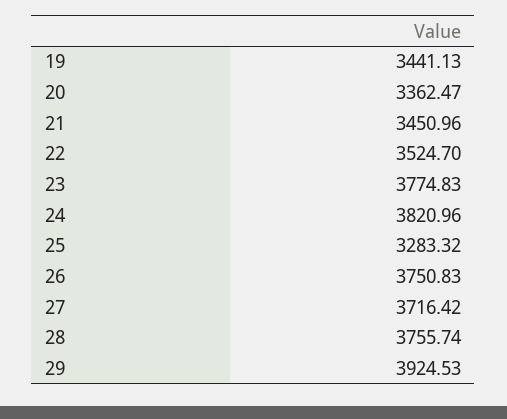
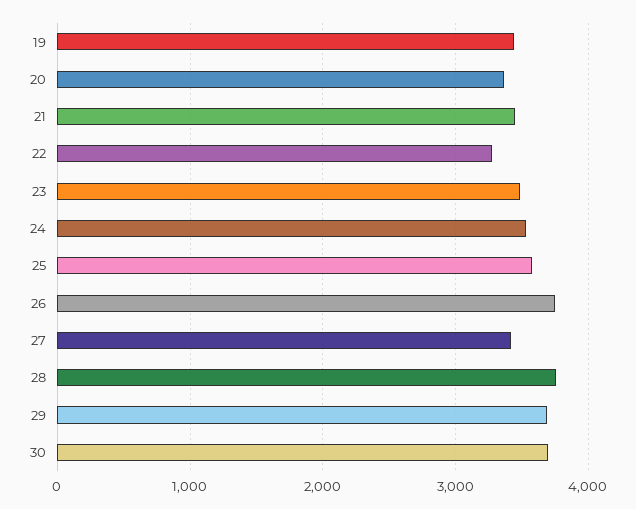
22: 3524.7 -> 3300
23: 3774.83 -> 3500
24: 3820.96 -> 3500
25: 3283.32 -> 3600
27: 3716.42 -> 3400
29: 3924.53 -> 3700
30: none -> 3700

